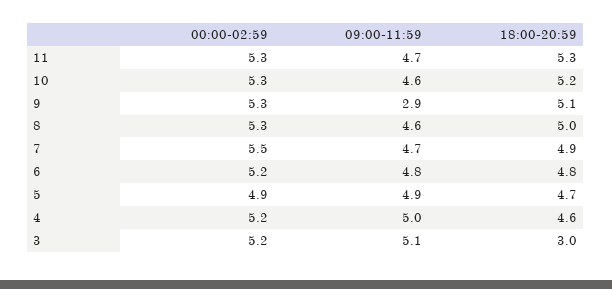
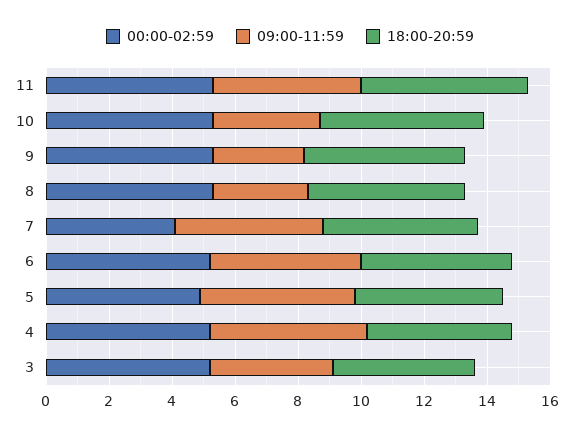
09:00-11:59, 10: 4.6 -> 3.5
09:00-11:59, 8: 4.6 -> 3
00:00-02:59, 7: 5.5 -> 4
09:00-11:59, 3: 5.1 -> 4
18:00-20:59, 3: 3 -> 4.5

